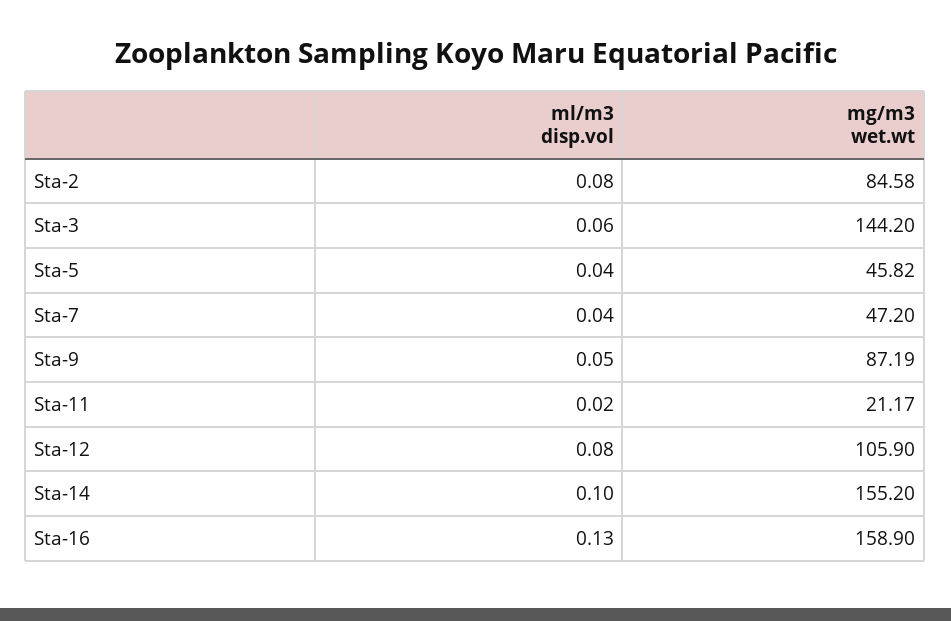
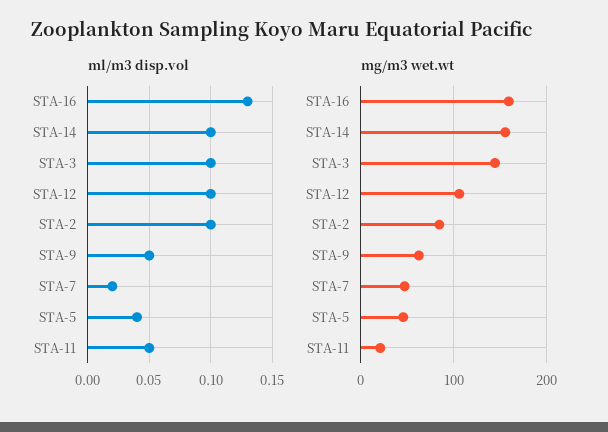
ml/m3 disp.vol, Sta-2: 0.08 -> 0.1
ml/m3 disp.vol, Sta-3: 0.06 -> 0.1
ml/m3 disp.vol, Sta-7: 0.04 -> 0.02
mg/m3 wet.wt, Sta-9: 87.19 -> 60
ml/m3 disp.vol, Sta-11: 0.02 -> 0.05
ml/m3 disp.vol, Sta-12: 0.08 -> 0.1

